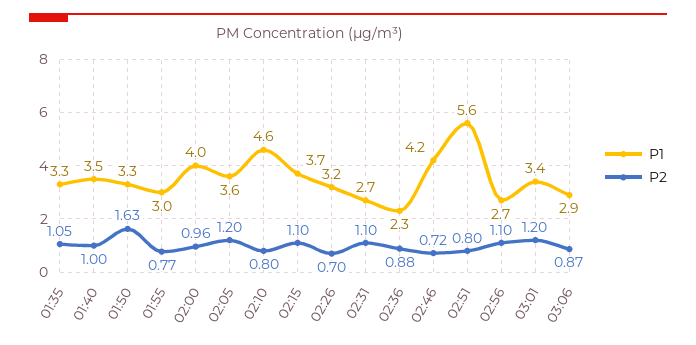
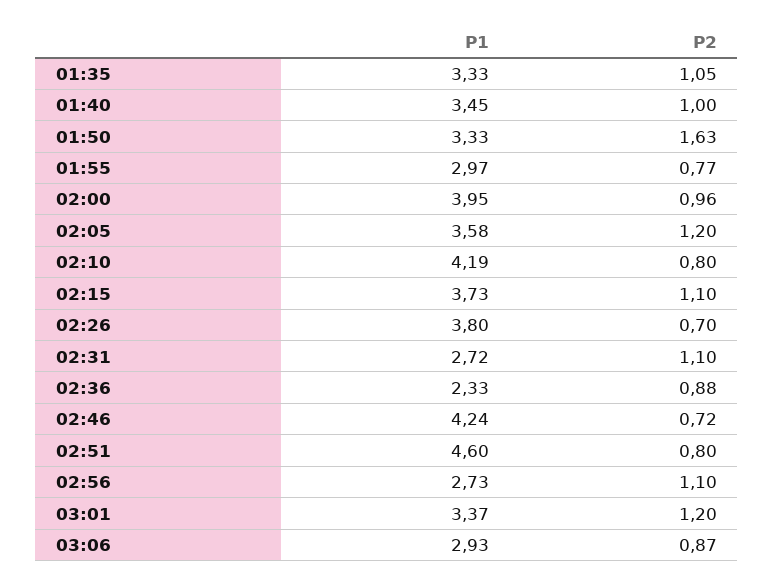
P1, 02:10: 4.6 -> 4.19
P1, 02:26: 3.2 -> 3.8
P1, 02:51: 5.6 -> 4.6

